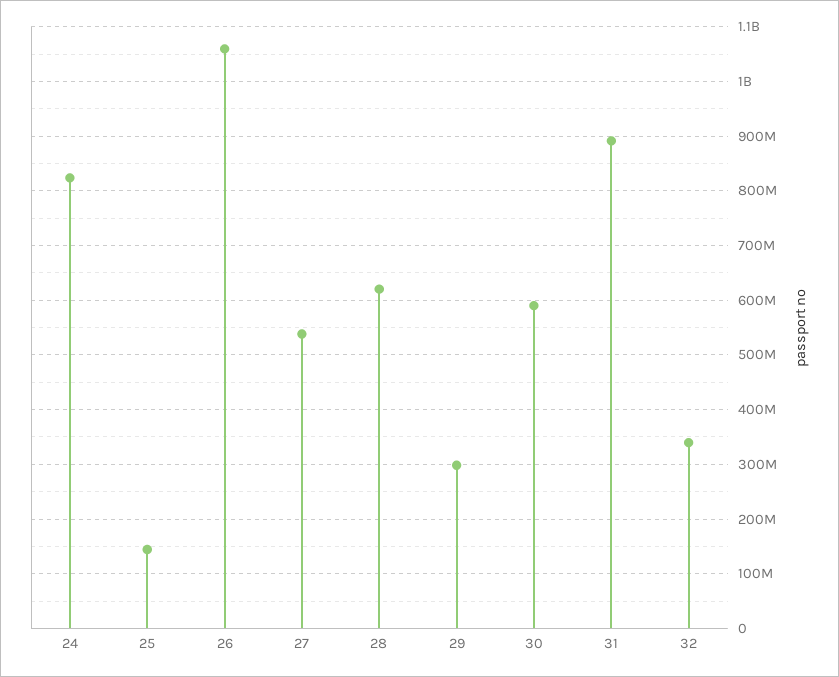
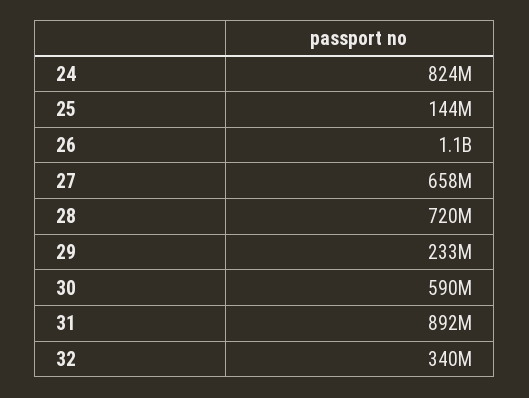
27: 540000000 -> 658000000
28: 620000000 -> 720000000
29: 300000000 -> 233000000

